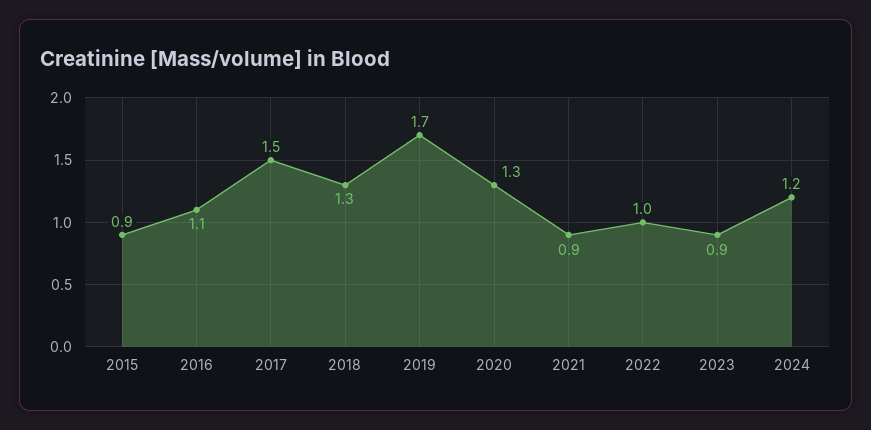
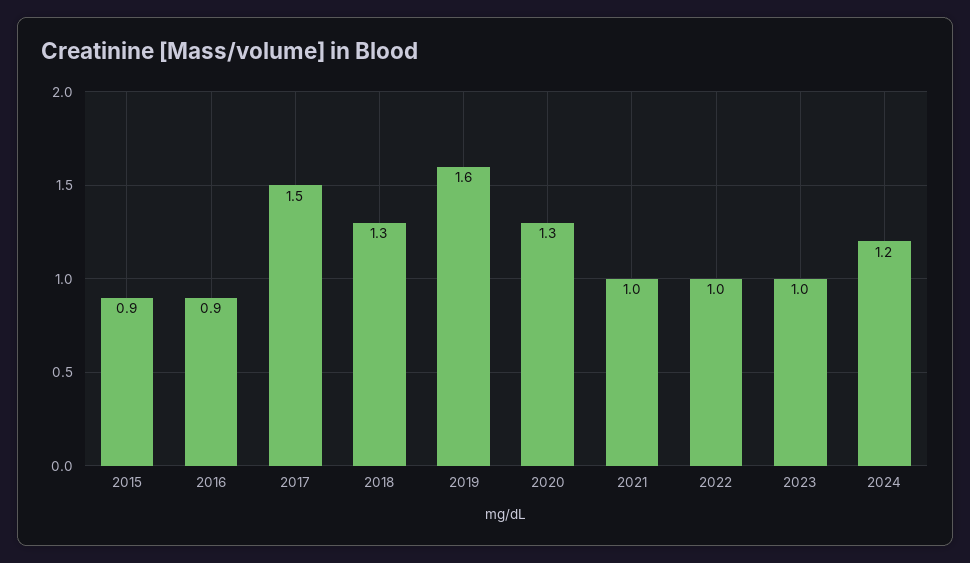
2016: 1.1 -> 0.9
2019: 1.7 -> 1.6
2021: 0.9 -> 1
2023: 0.9 -> 1

